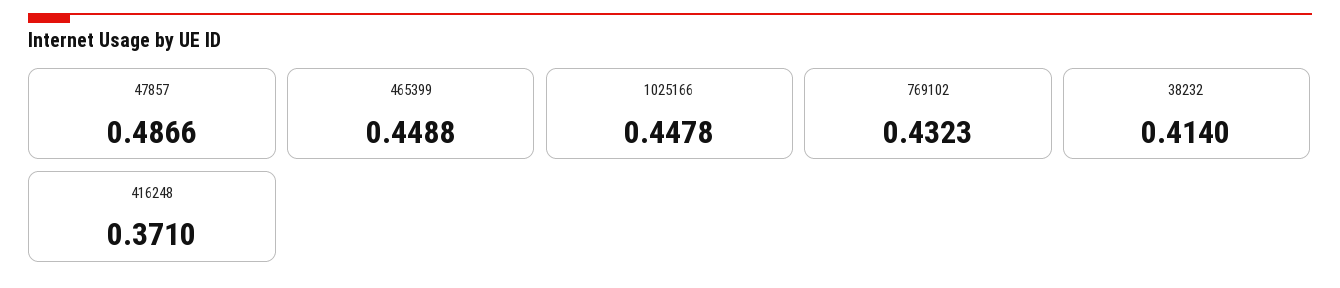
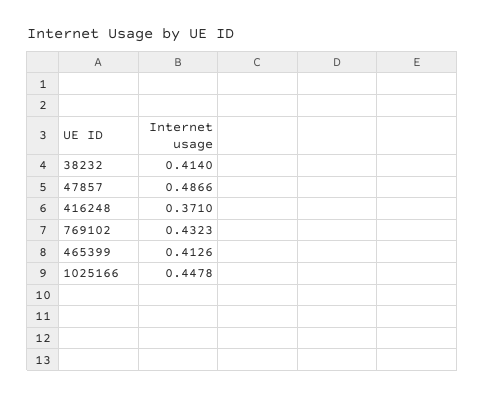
465399: 0.4488 -> 0.4126

